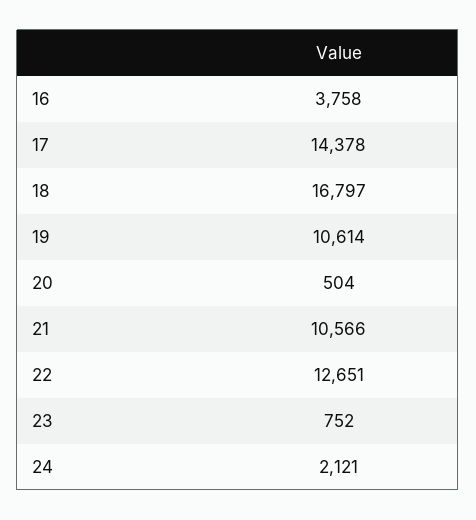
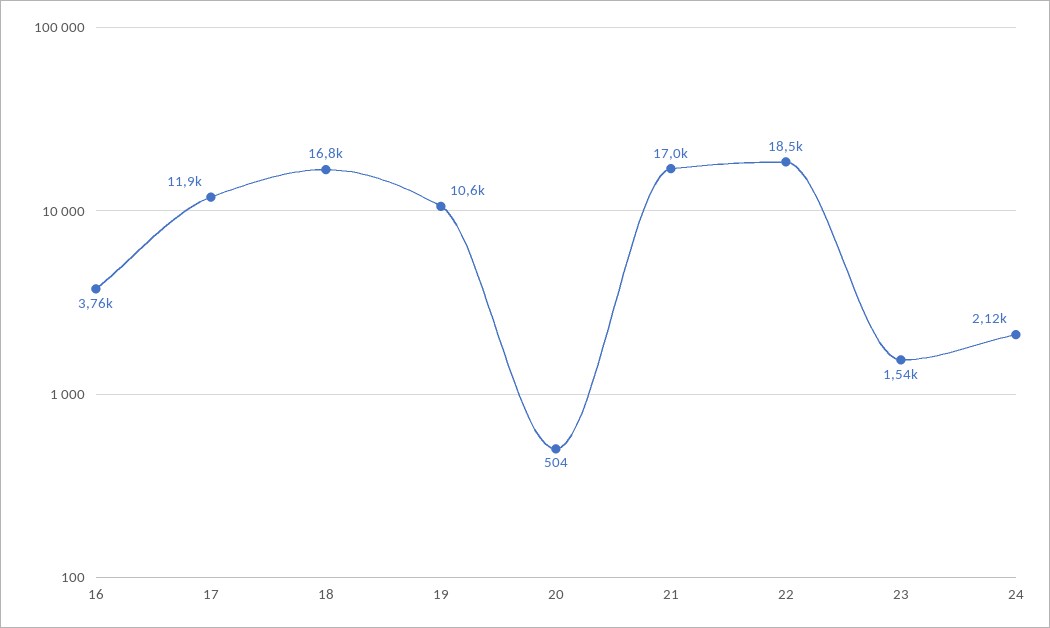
17: 14378 -> 11900
21: 10566 -> 17000
22: 12651 -> 18500
23: 752 -> 1540

